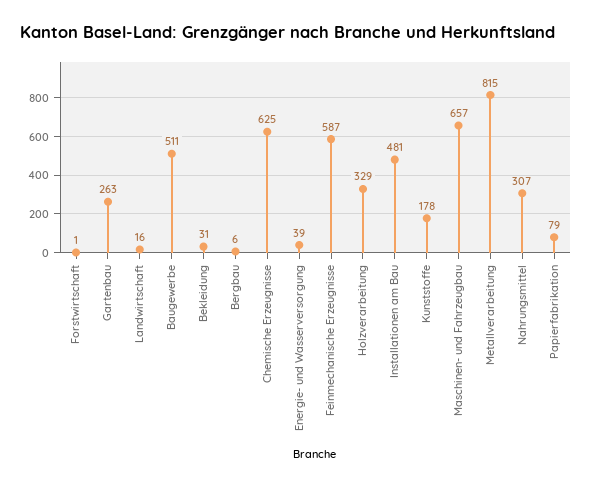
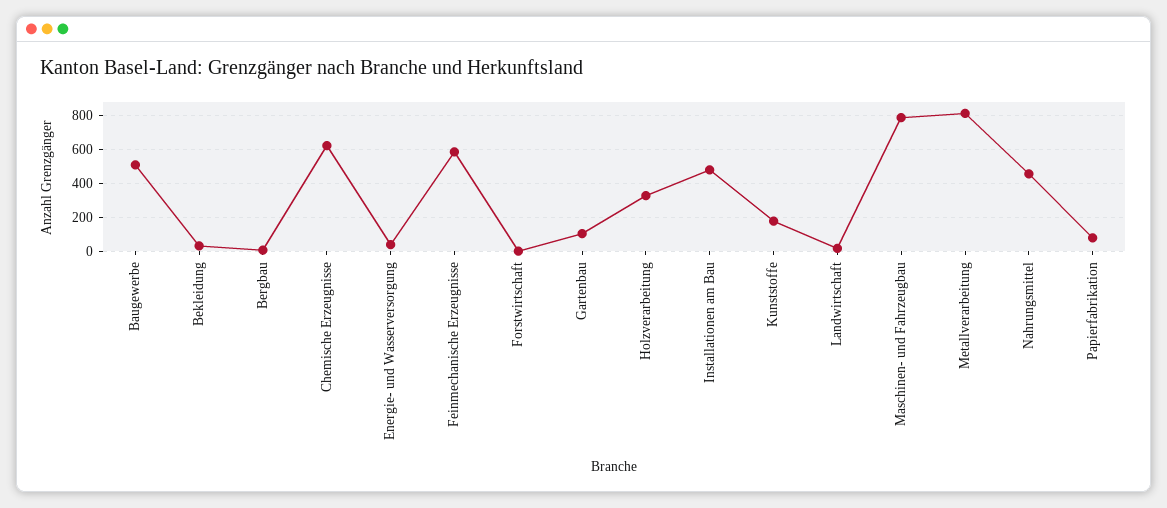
Gartenbau: 263 -> 100
Maschinen- und Fahrzeugbau: 657 -> 800
Nahrungsmittel: 307 -> 450

